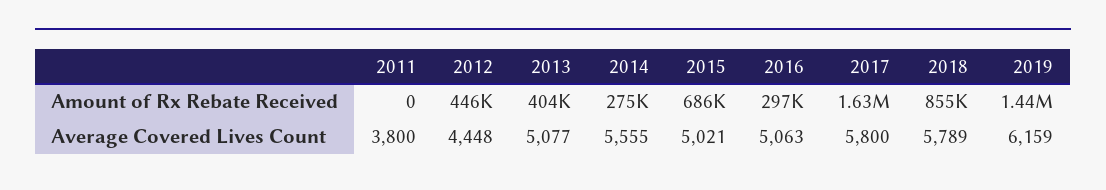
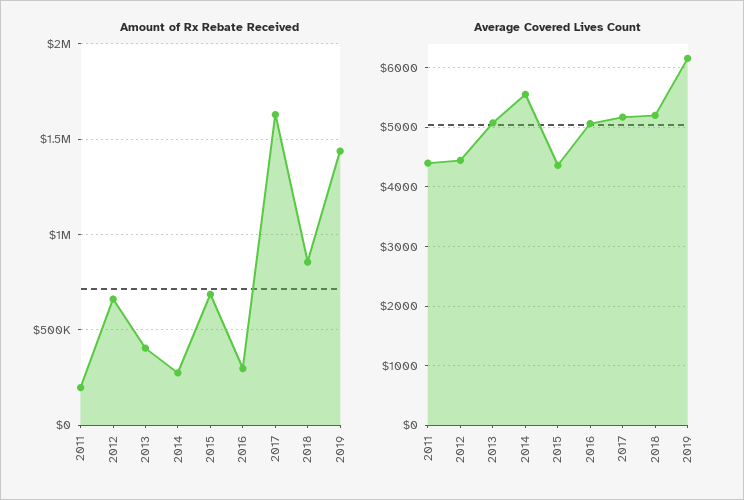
Amount of Rx Rebate Received, 2011: 0 -> 200000
Amount of Rx Rebate Received, 2012: 446000 -> 650000
Average Covered Lives Count, 2011: 3800 -> 4400
Average Covered Lives Count, 2015: 5021 -> 4400
Average Covered Lives Count, 2017: 5800 -> 5200
Average Covered Lives Count, 2018: 5789 -> 5200

